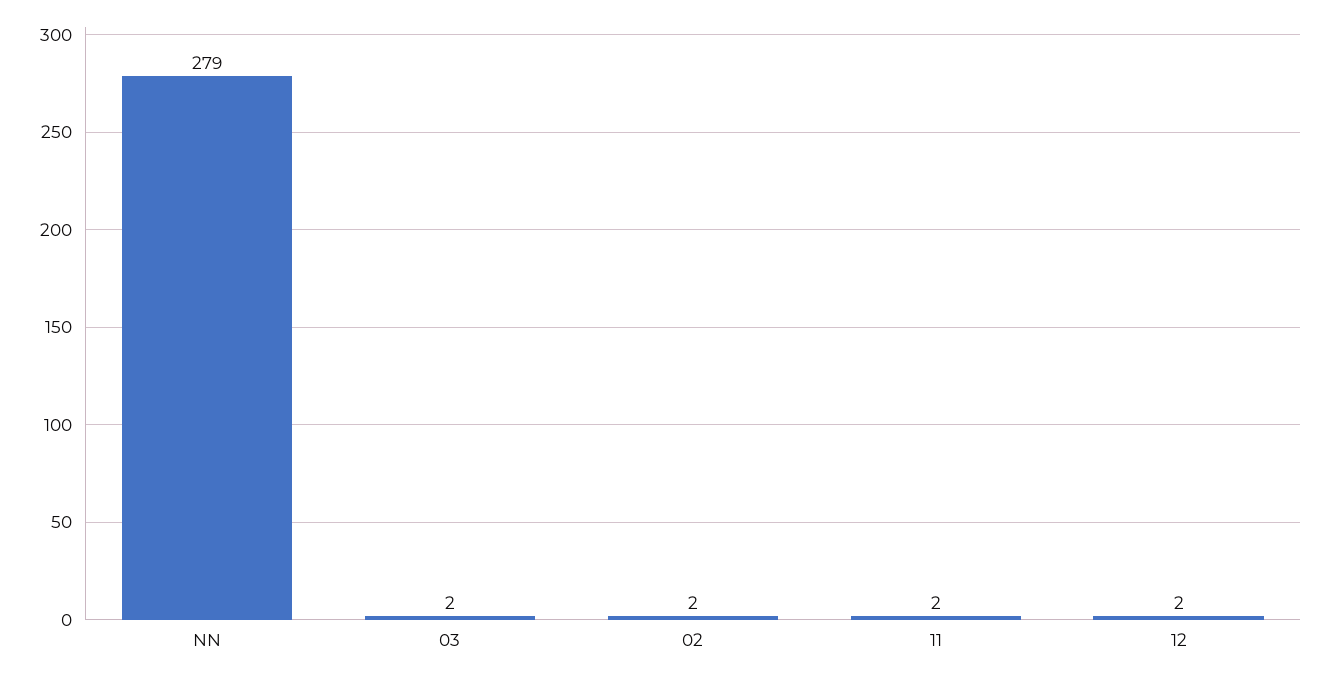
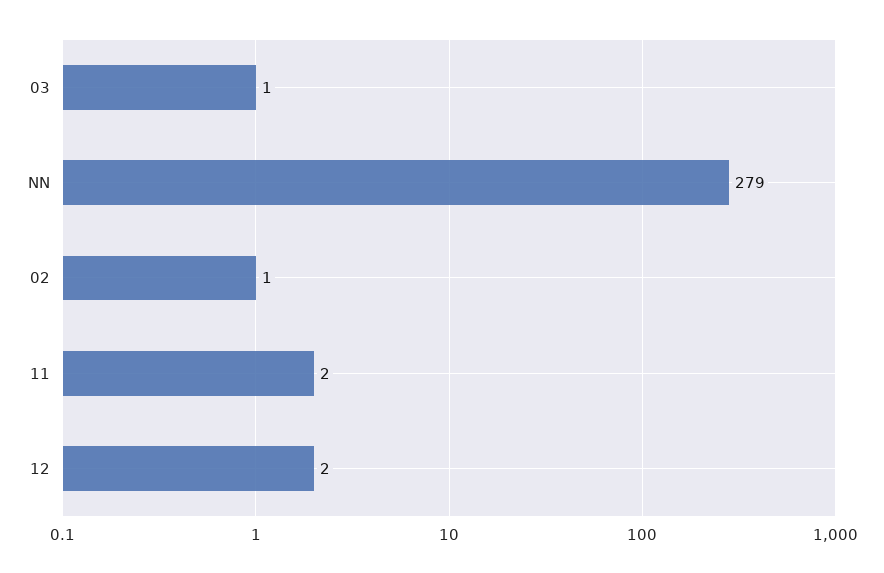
03: 2 -> 1
02: 2 -> 1

